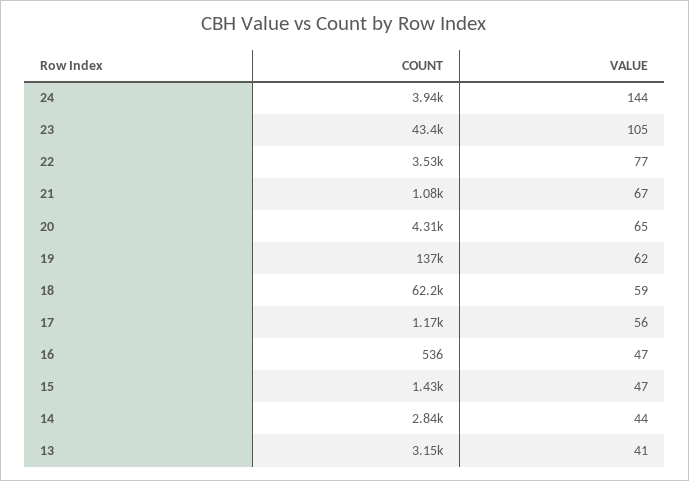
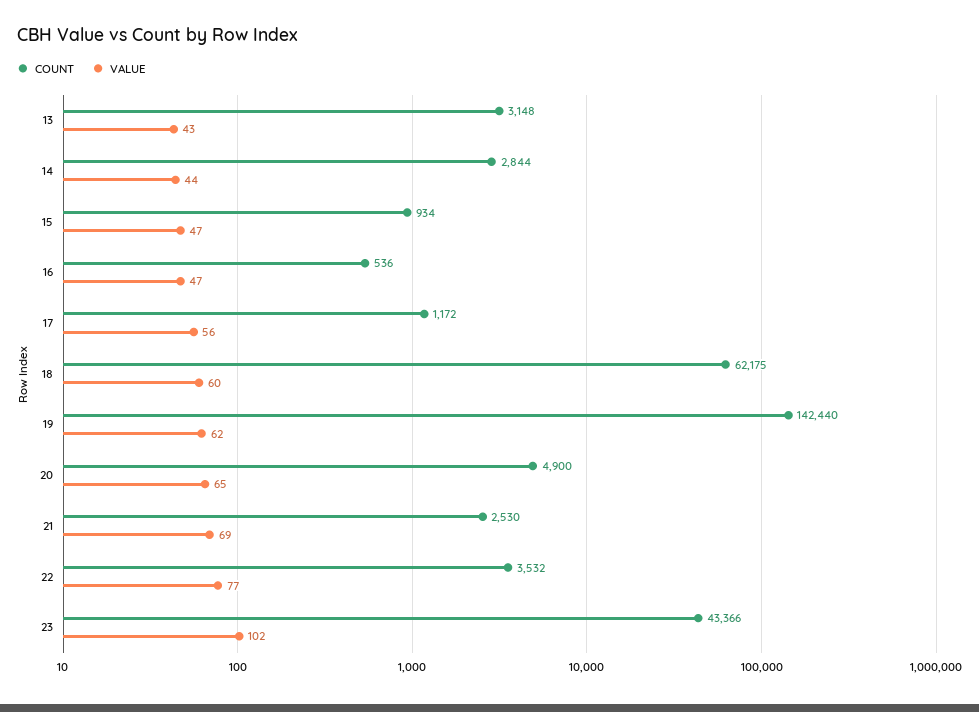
COUNT, 24: 3940 -> none
VALUE, 24: 144 -> none
VALUE, 23: 105 -> 102
COUNT, 21: 1080 -> 2530
VALUE, 21: 67 -> 69
COUNT, 20: 4310 -> 4900
COUNT, 19: 137000 -> 142440
VALUE, 18: 59 -> 60
COUNT, 15: 1430 -> 934
VALUE, 13: 41 -> 43

